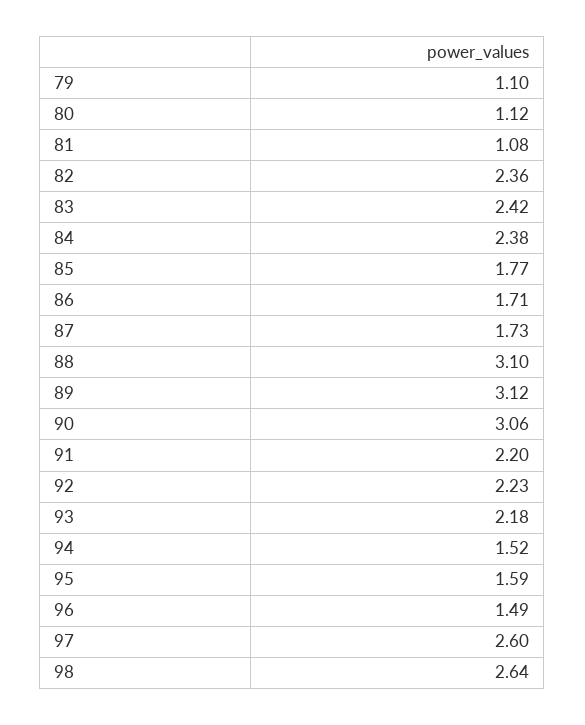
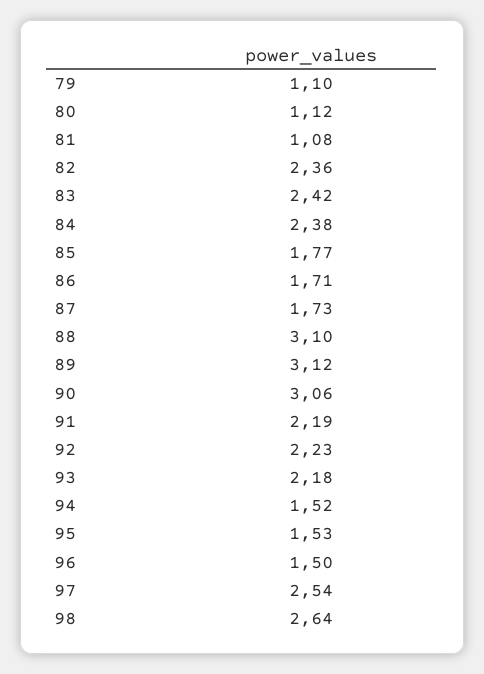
91: 2.2 -> 2.19
95: 1.59 -> 1.53
96: 1.49 -> 1.5
97: 2.6 -> 2.54

